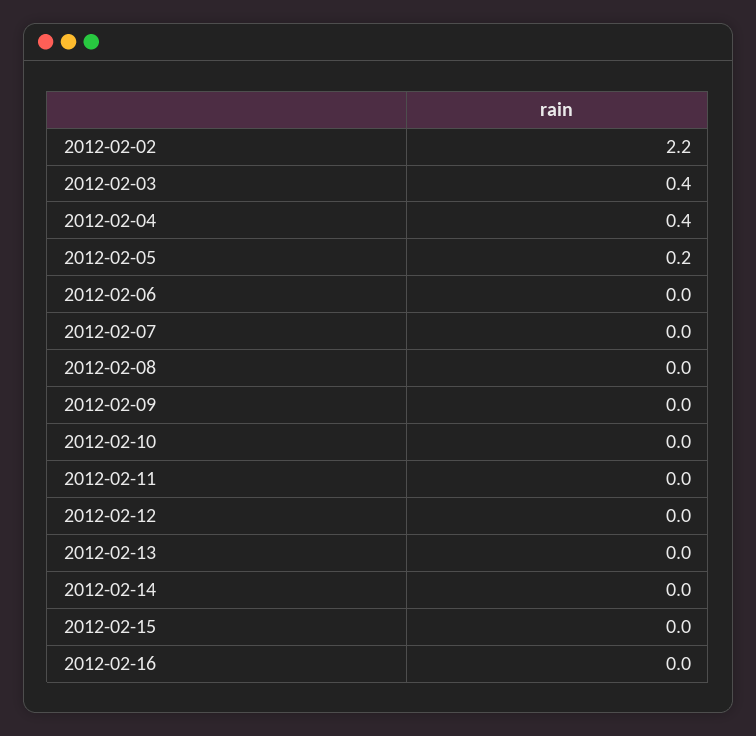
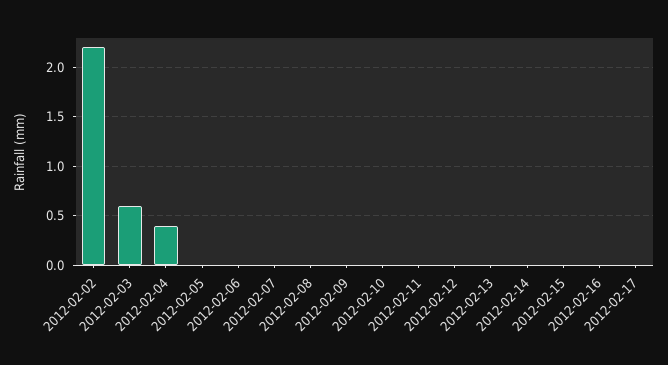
2012-02-03: 0.4 -> 0.6
2012-02-05: 0.2 -> 0
2012-02-17: none -> 0

